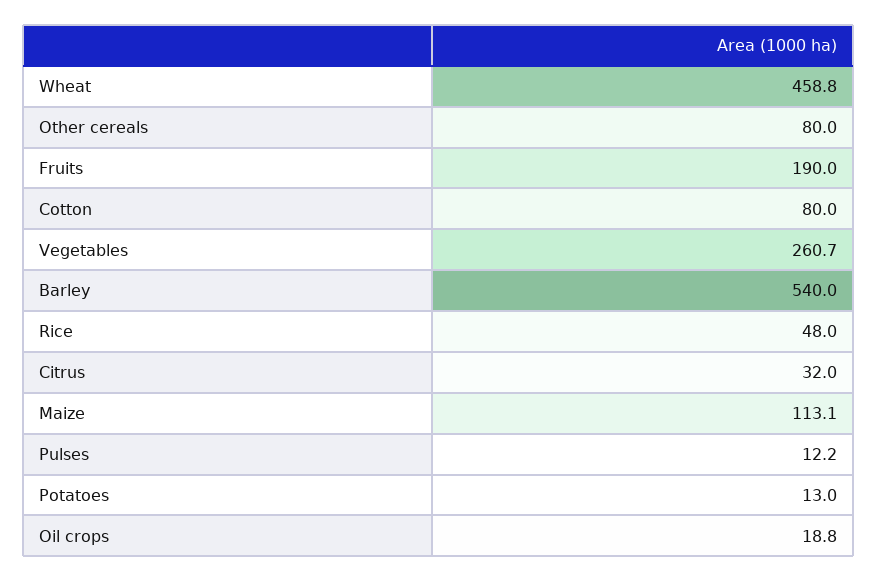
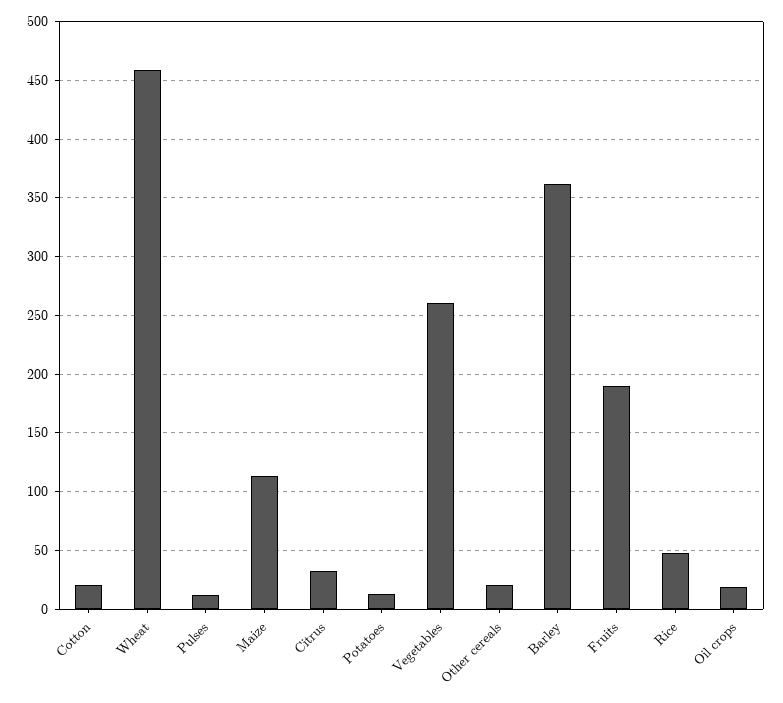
Other cereals: 80 -> 20
Cotton: 80 -> 20
Barley: 540 -> 360

